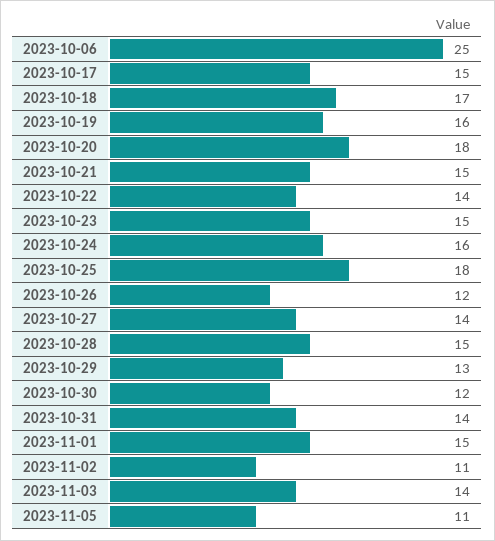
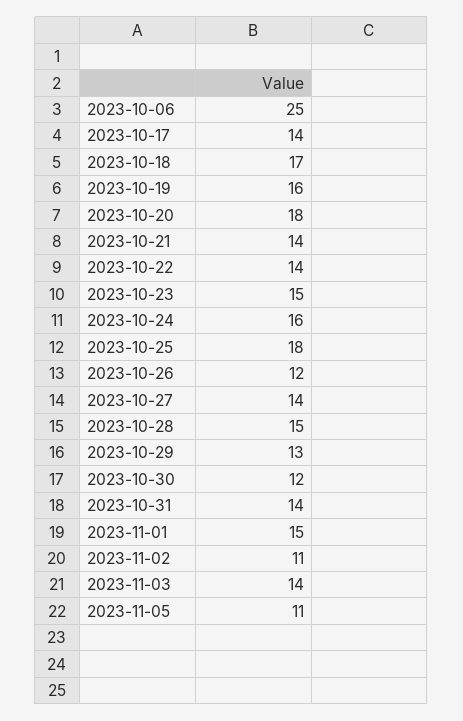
2023-10-17: 15 -> 14
2023-10-21: 15 -> 14

